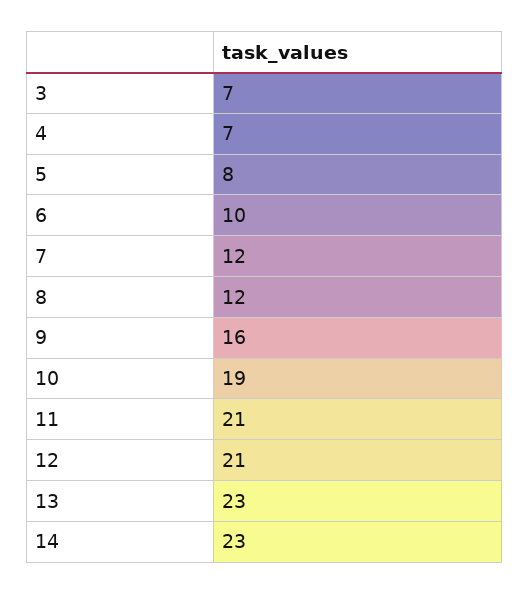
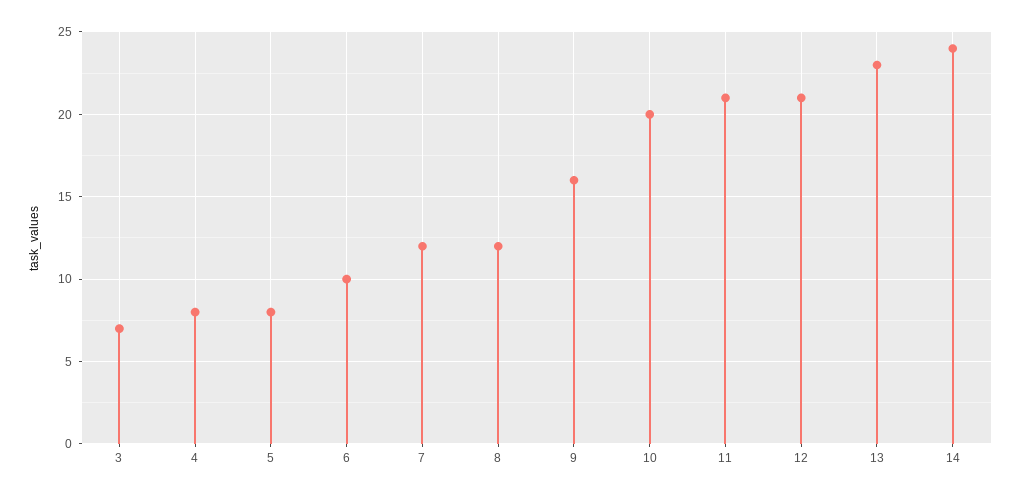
4: 7 -> 8
10: 19 -> 20
14: 23 -> 24

